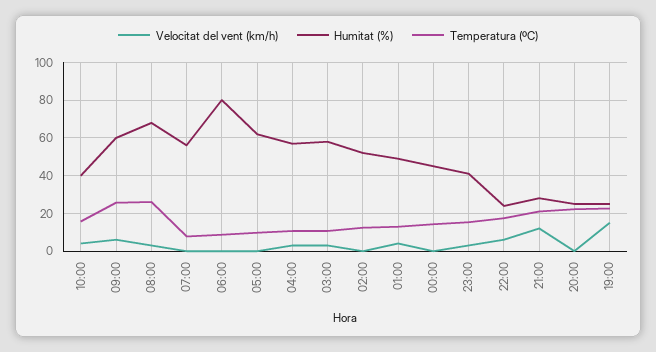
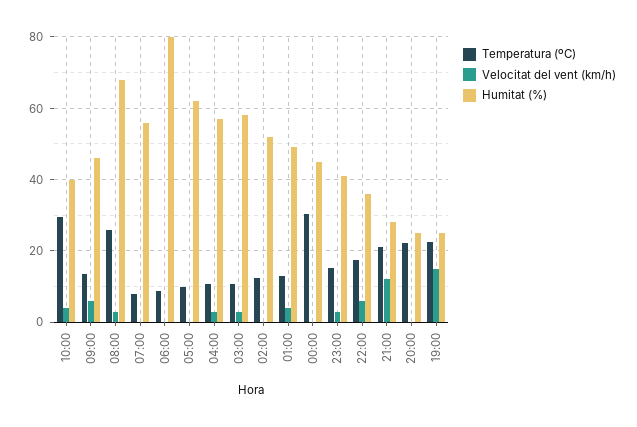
Temperatura (ºC), 10:00: 15 -> 30
Humitat (%), 09:00: 60 -> 46
Temperatura (ºC), 09:00: 25 -> 14
Temperatura (ºC), 00:00: 15 -> 30
Humitat (%), 22:00: 25 -> 36

